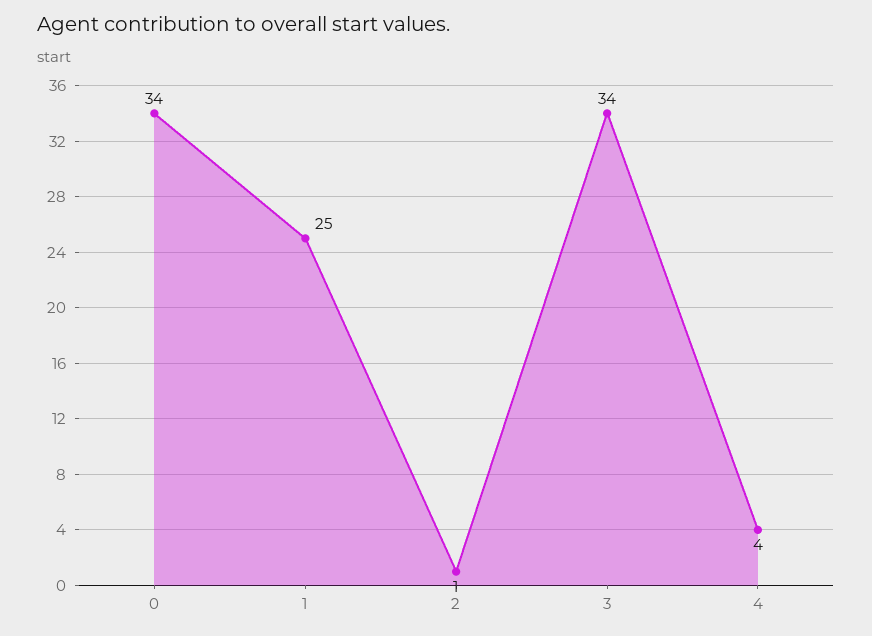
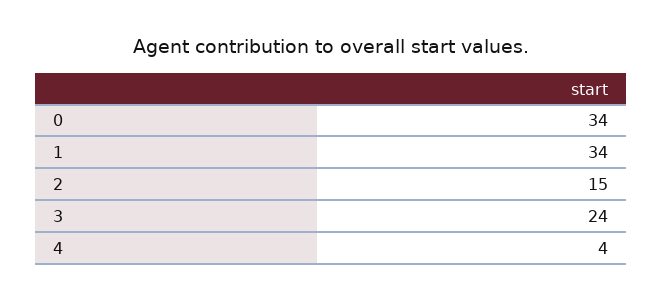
1: 25 -> 34
2: 1 -> 15
3: 34 -> 24

